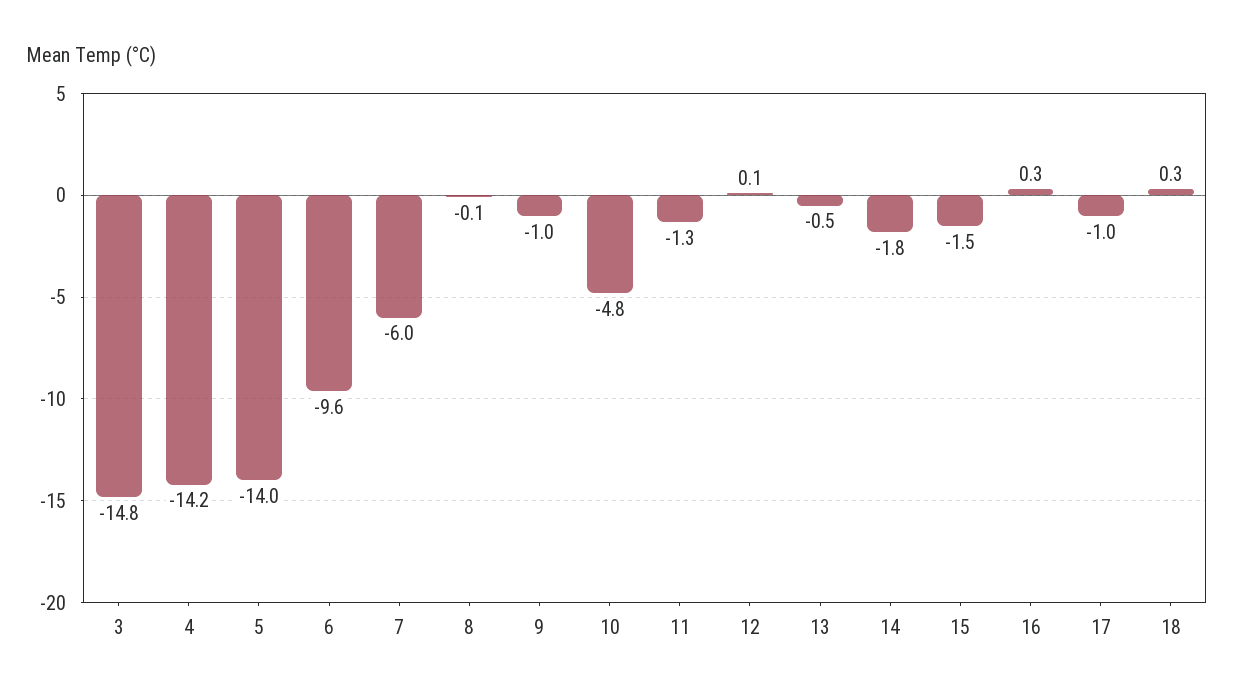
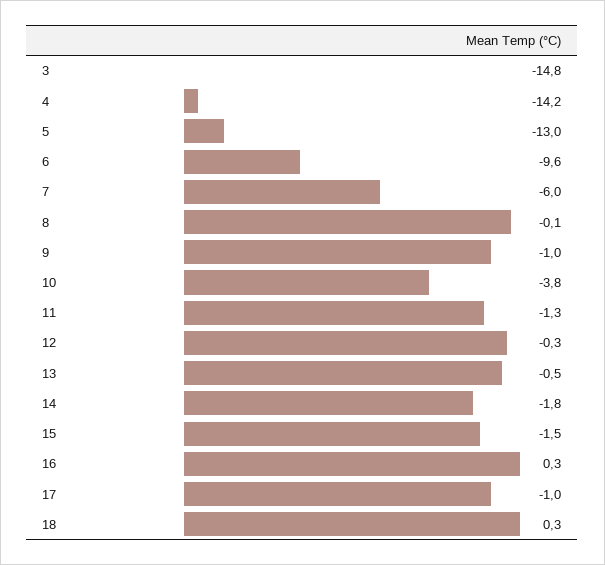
5: -14 -> -13
10: -4.8 -> -3.8
12: 0.1 -> -0.3

